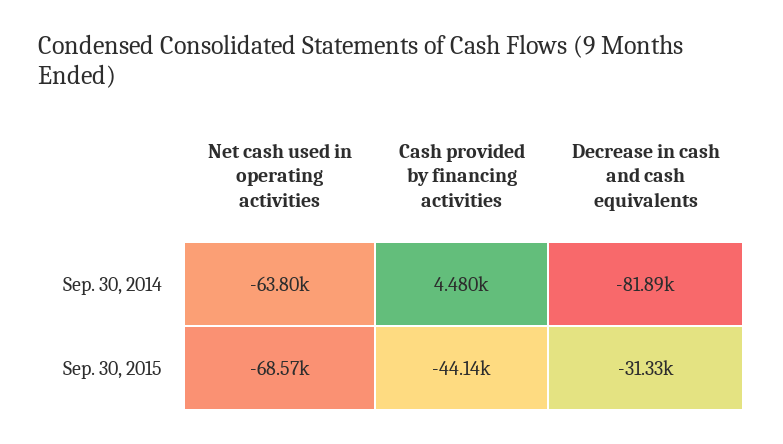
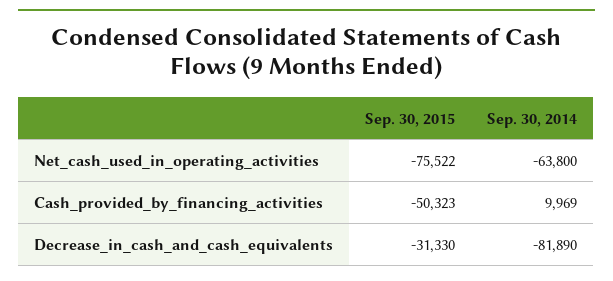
Cash provided by financing activities, Sep. 30, 2014: 4480 -> 9969
Net cash used in operating activities, Sep. 30, 2015: -68570 -> -75522
Cash provided by financing activities, Sep. 30, 2015: -44140 -> -50323

